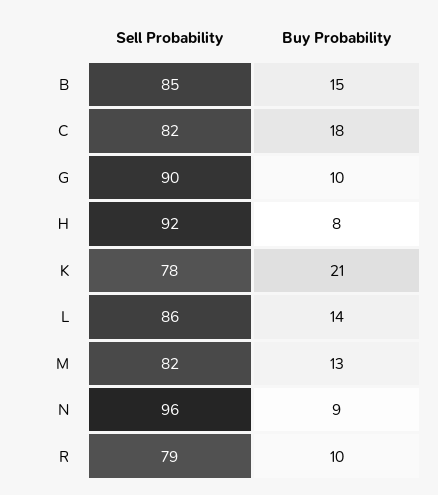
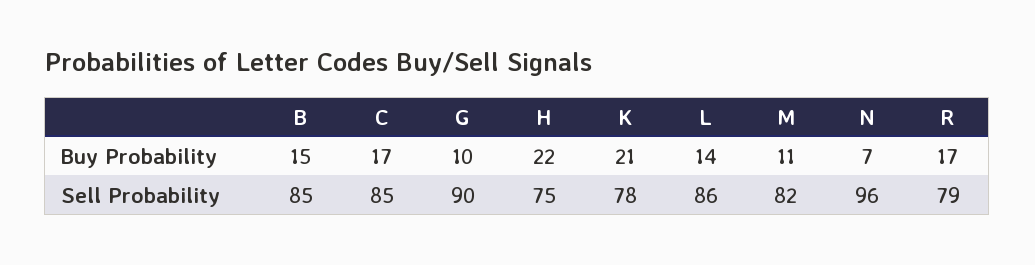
Sell Probability, C: 82 -> 85
Buy Probability, C: 18 -> 17
Sell Probability, H: 92 -> 75
Buy Probability, H: 8 -> 22
Buy Probability, M: 13 -> 11
Buy Probability, N: 9 -> 7
Buy Probability, R: 10 -> 17

